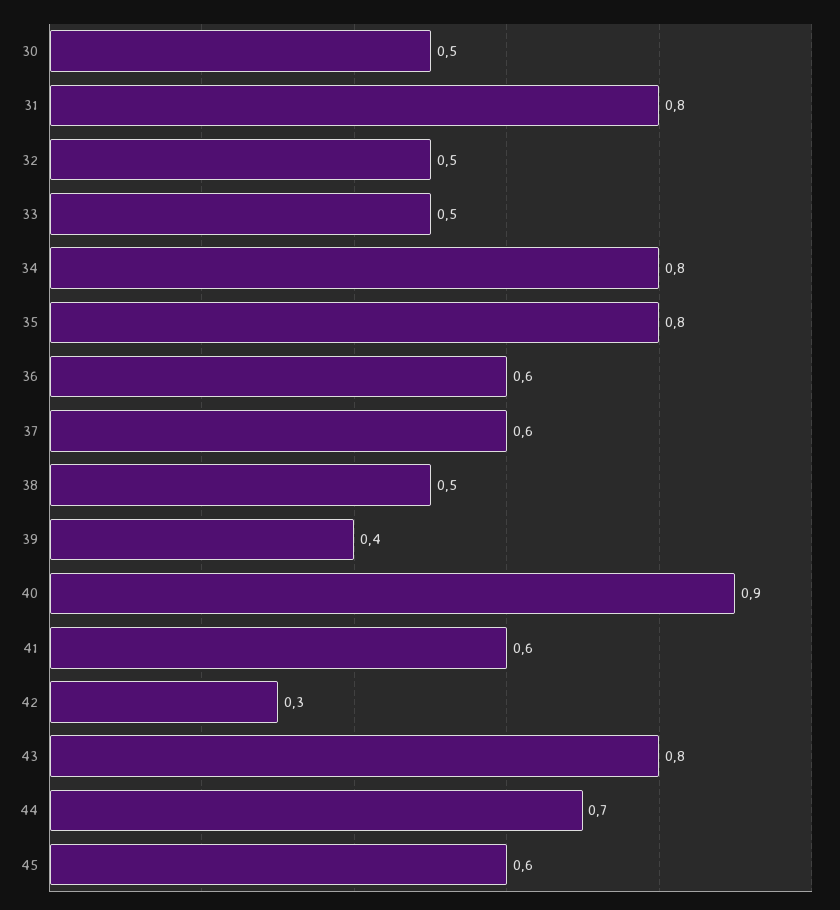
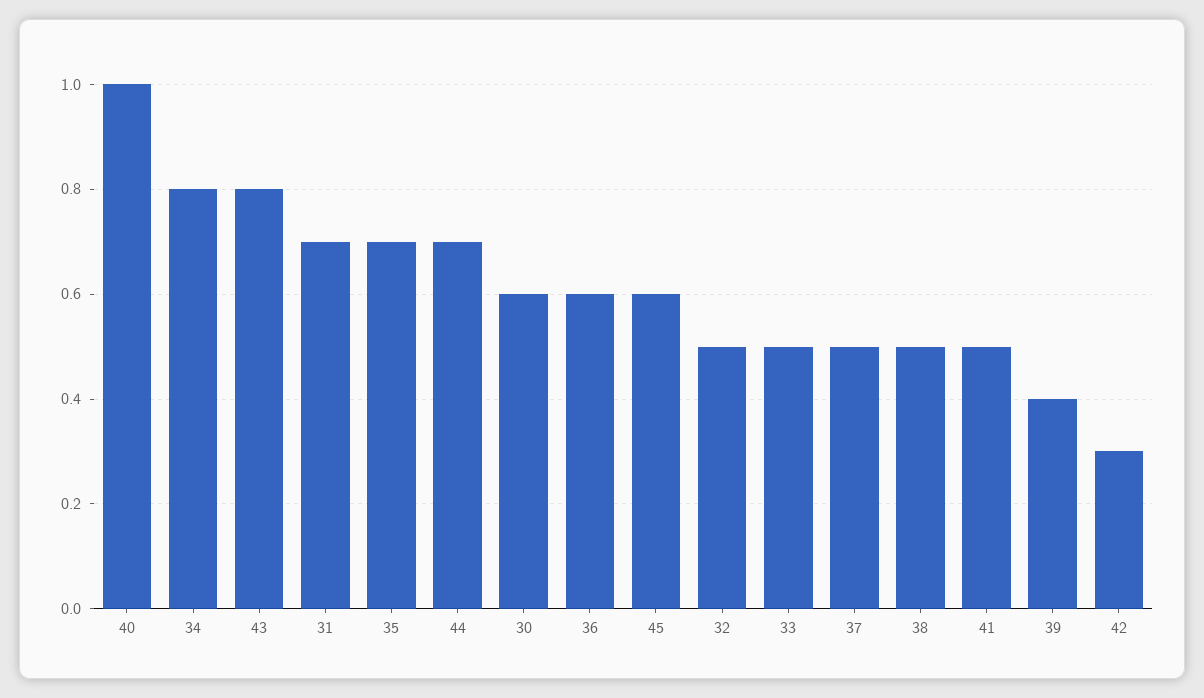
30: 0.5 -> 0.6
31: 0.8 -> 0.7
35: 0.8 -> 0.7
37: 0.6 -> 0.5
40: 0.9 -> 1
41: 0.6 -> 0.5

